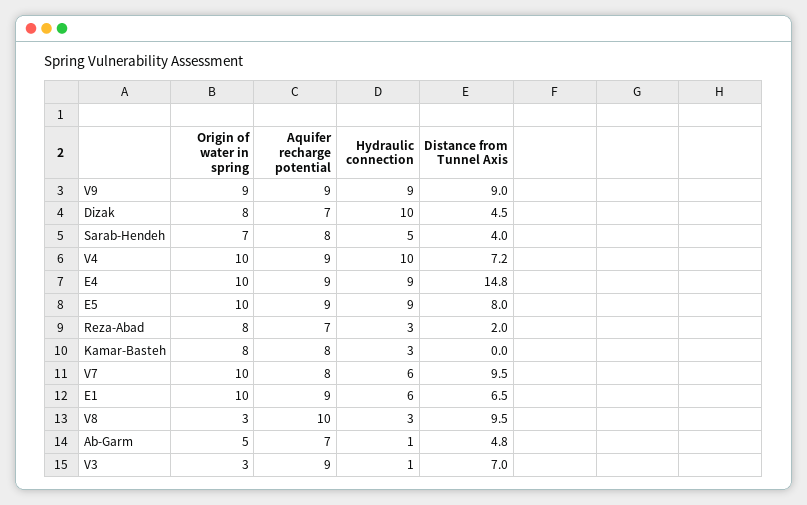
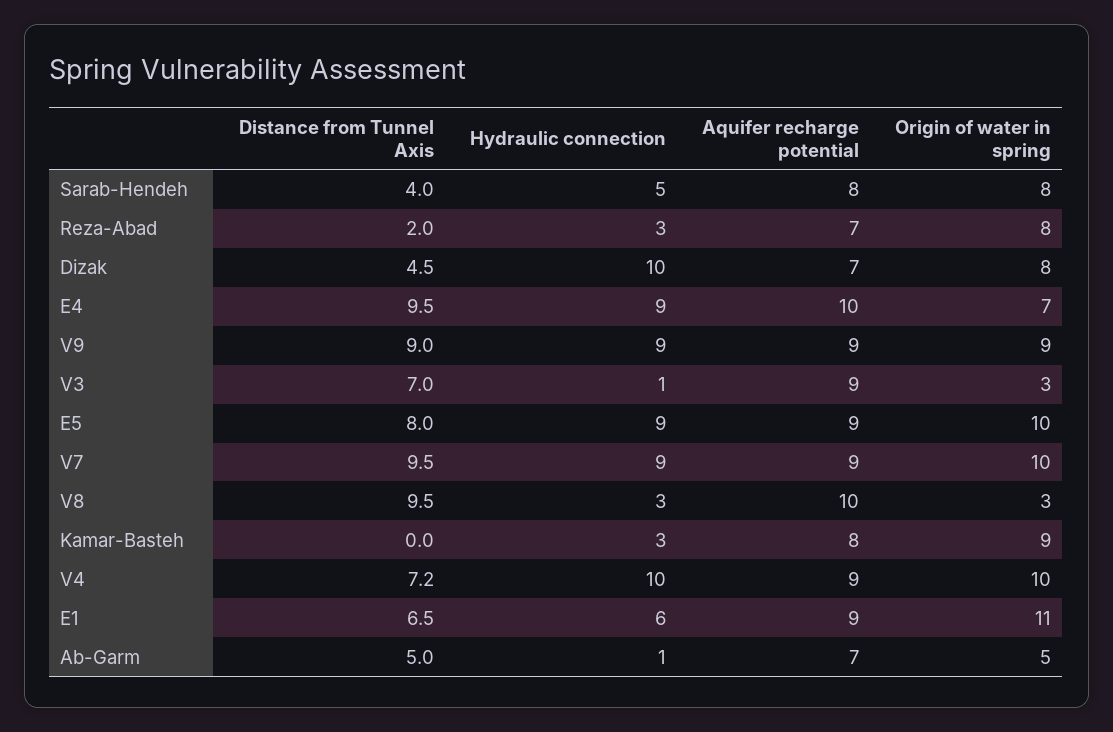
Origin of water in spring, Sarab-Hendeh: 7 -> 8
Origin of water in spring, E4: 10 -> 7
Aquifer recharge potential, E4: 9 -> 10
Distance from Tunnel Axis, E4: 14.8 -> 9.5
Origin of water in spring, Kamar-Basteh: 8 -> 9
Aquifer recharge potential, V7: 8 -> 9
Hydraulic connection, V7: 6 -> 9
Origin of water in spring, E1: 10 -> 11
Distance from Tunnel Axis, Ab-Garm: 4.8 -> 5

